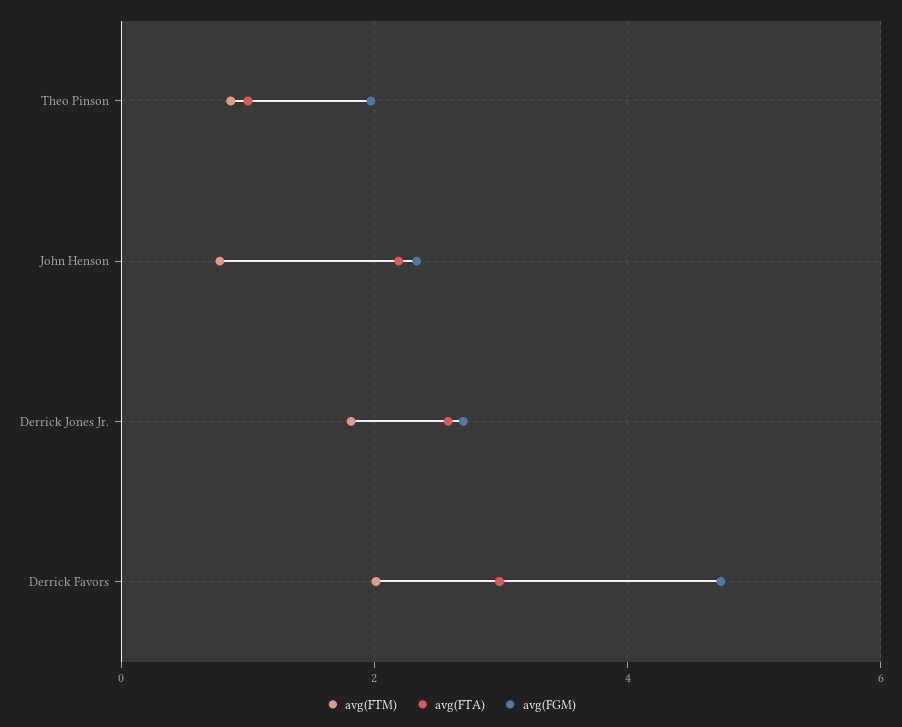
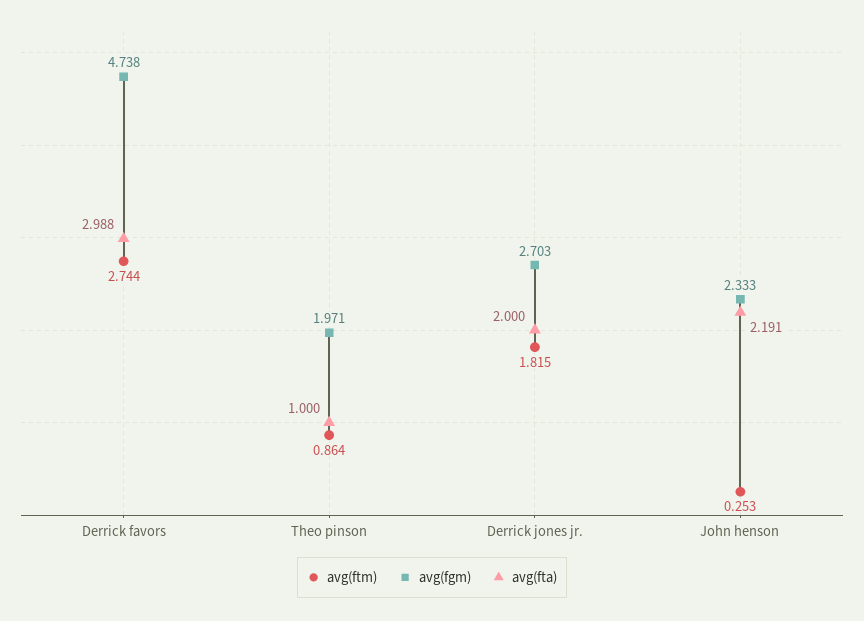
avg(FTM), John Henson: 0.8 -> 0.253
avg(FTA), Derrick Jones Jr.: 2.6 -> 2
avg(FTM), Derrick Favors: 2 -> 2.744

